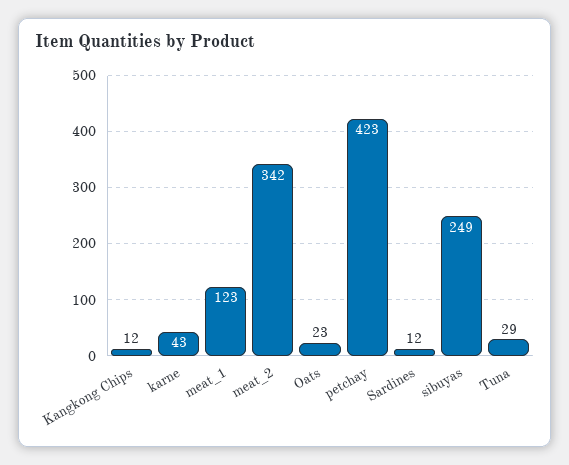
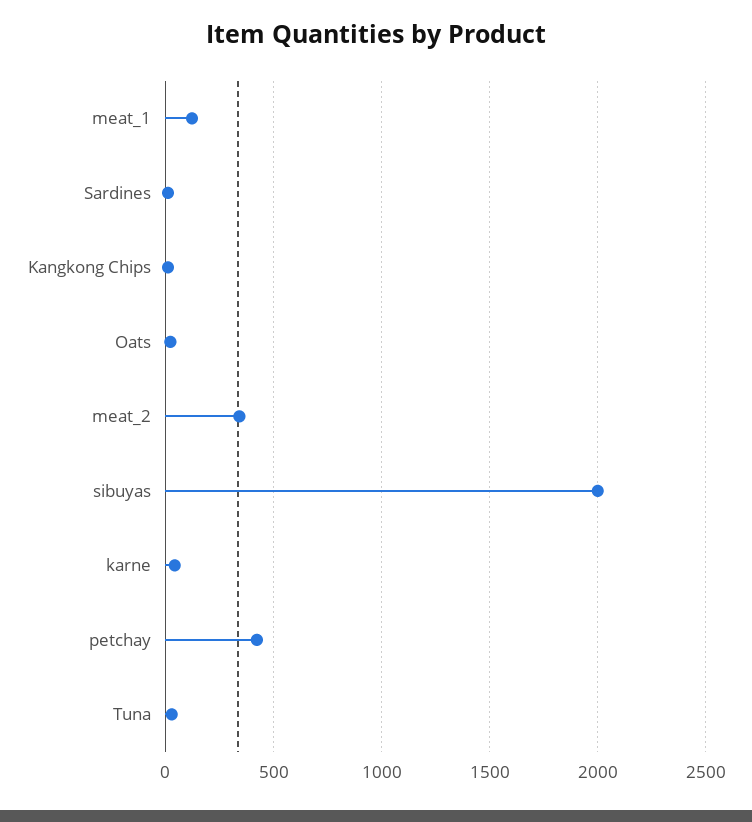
sibuyas: 249 -> 2000

